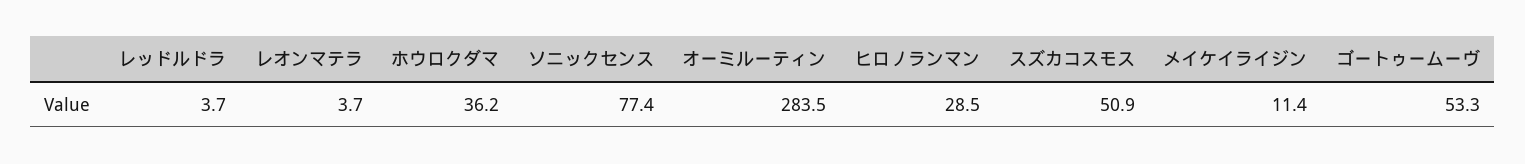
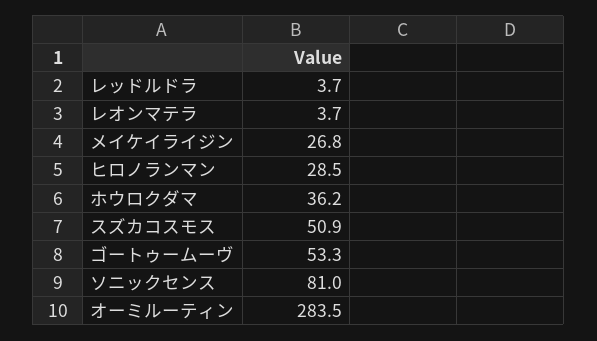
ソニックセンス: 77.4 -> 81
メイケイライジン: 11.4 -> 26.8

